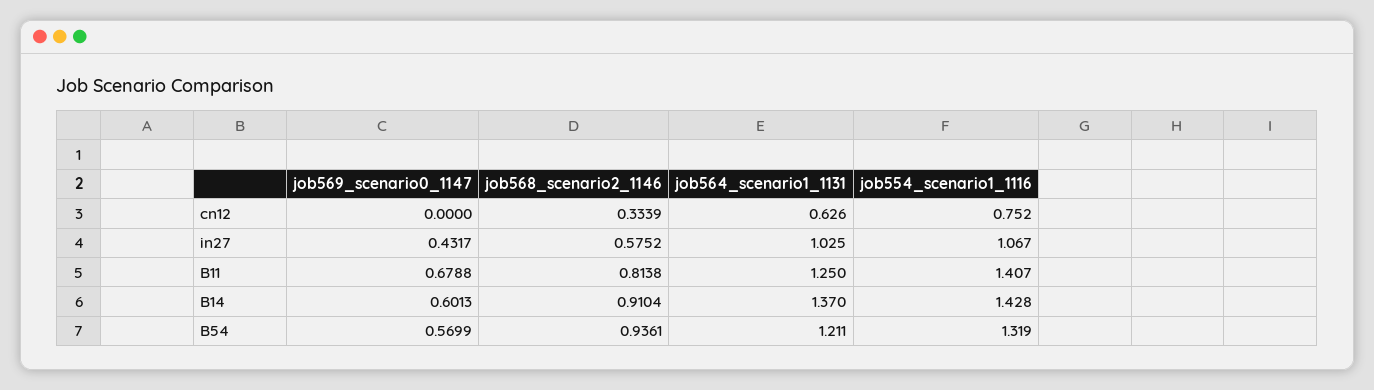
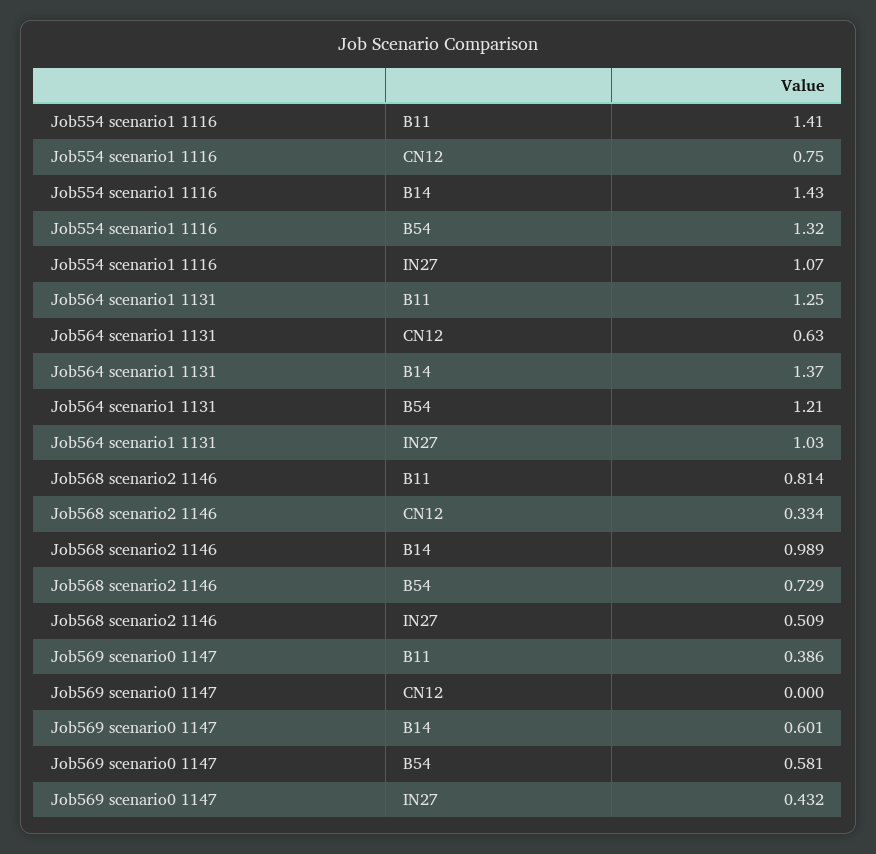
job568_scenario2_1146, in27: 0.5752 -> 0.509
job569_scenario0_1147, B11: 0.6788 -> 0.386
job568_scenario2_1146, B14: 0.9104 -> 0.989
job569_scenario0_1147, B54: 0.5699 -> 0.581
job568_scenario2_1146, B54: 0.9361 -> 0.729

